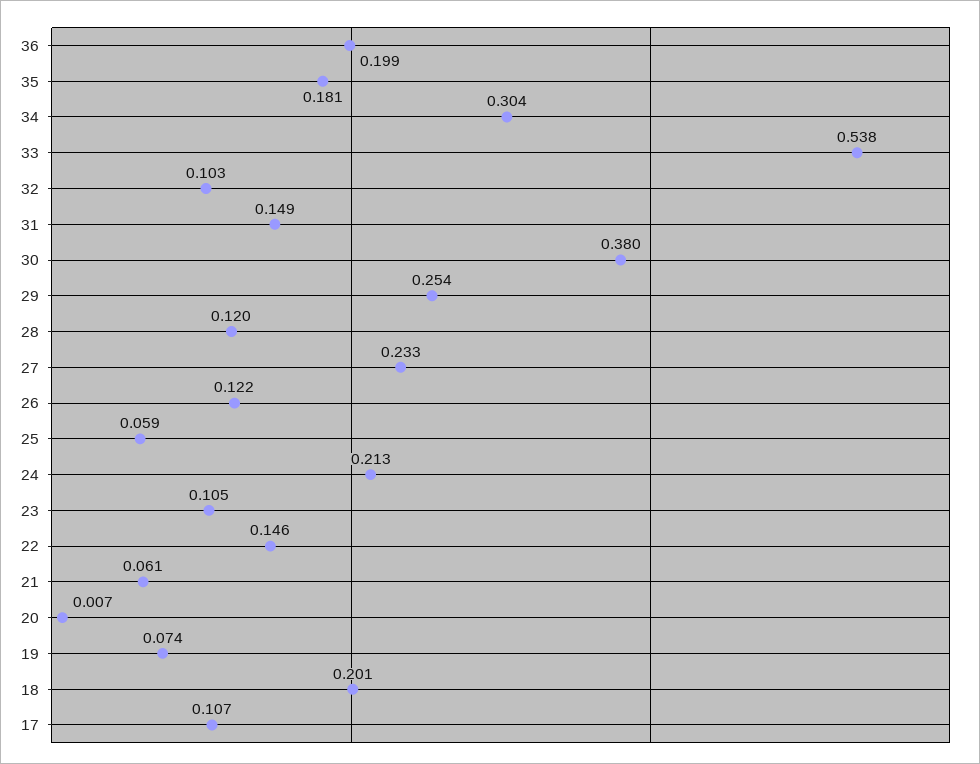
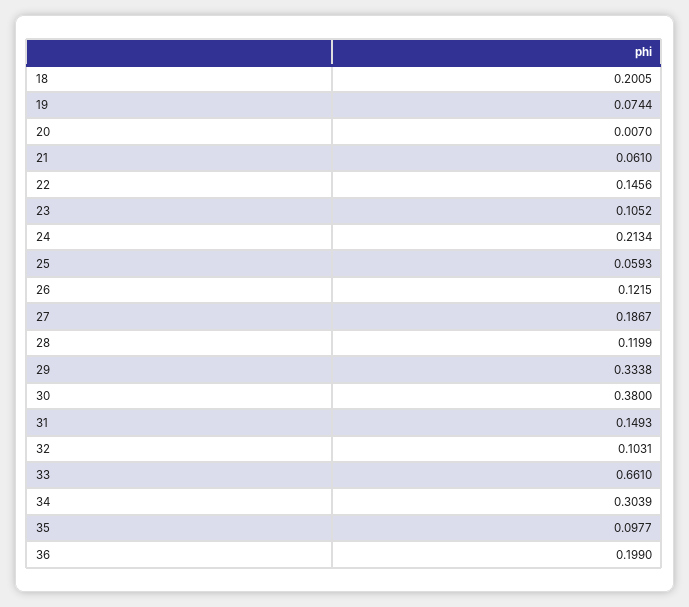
35: 0.181 -> 0.0977
33: 0.538 -> 0.661
29: 0.254 -> 0.3338
27: 0.233 -> 0.1867
17: 0.107 -> none

